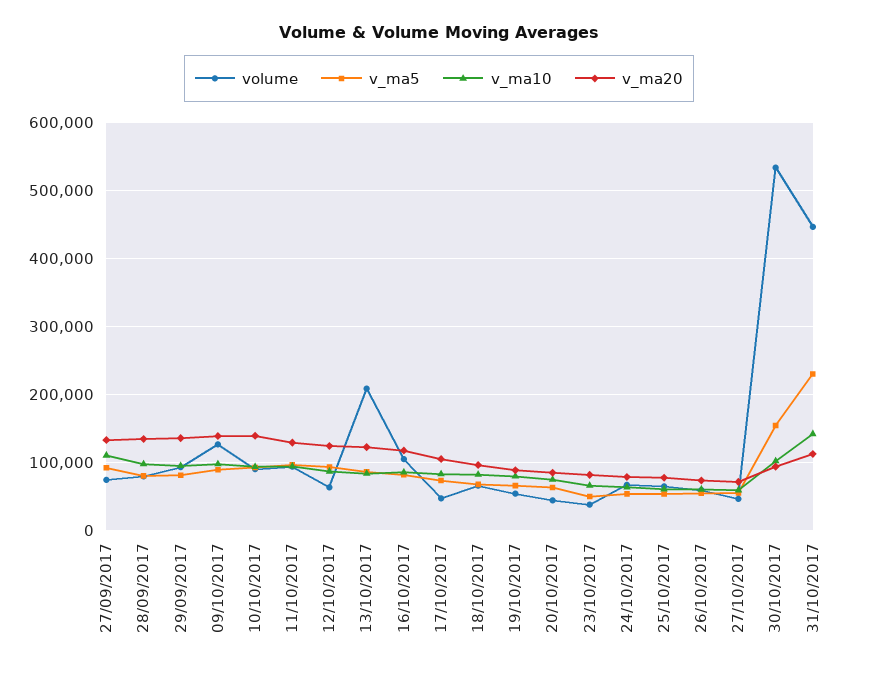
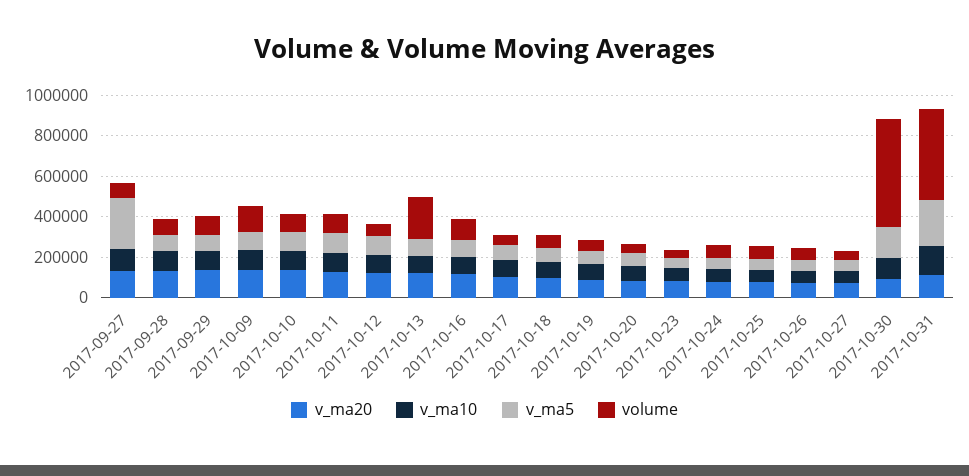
v_ma5, 27/09/2017: 90000 -> 250000

